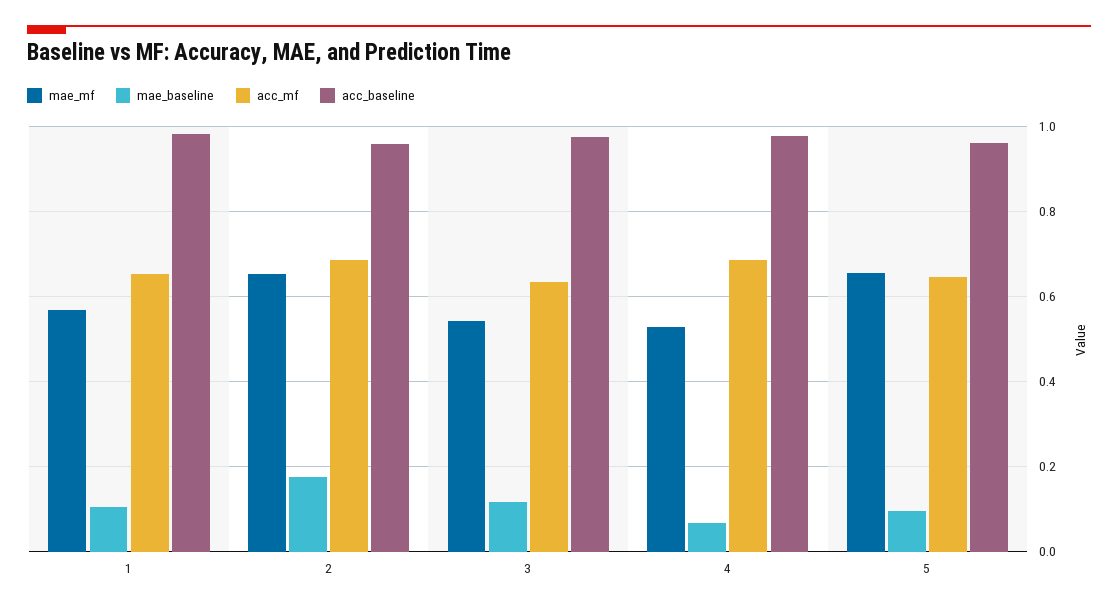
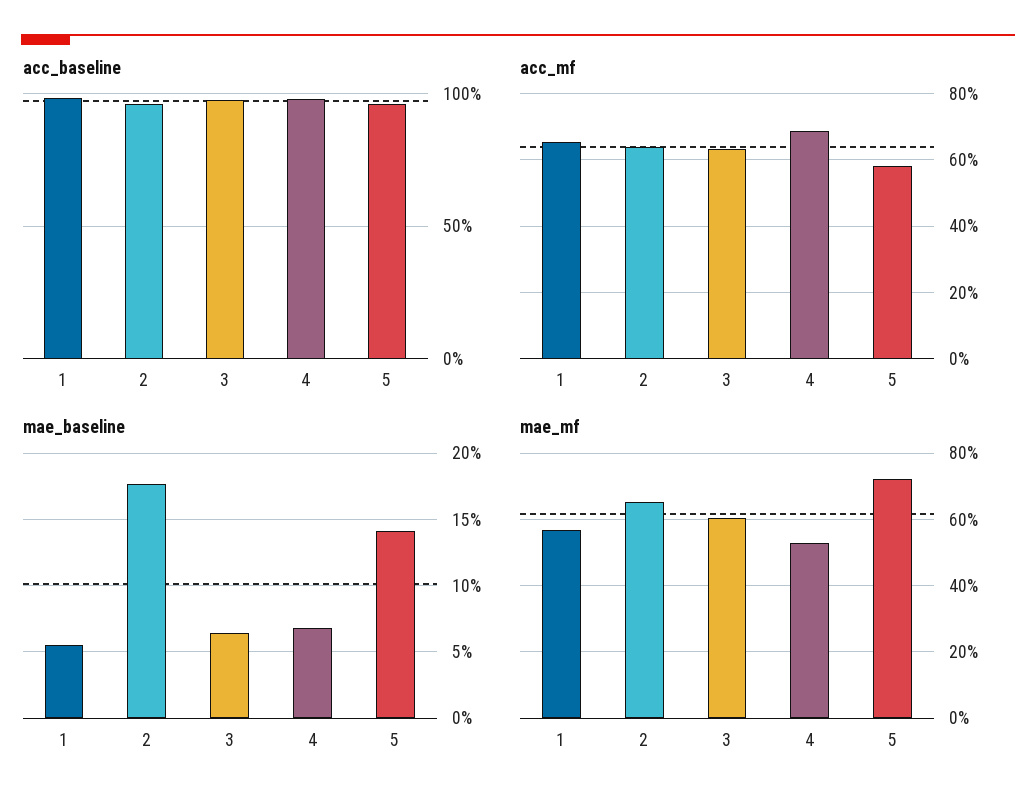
mae_baseline, 1: 0.1 -> 0.055
acc_mf, 2: 0.68 -> 0.64
mae_mf, 3: 0.54 -> 0.6
mae_baseline, 3: 0.12 -> 0.065
mae_mf, 5: 0.66 -> 0.72
mae_baseline, 5: 0.1 -> 0.14
acc_mf, 5: 0.64 -> 0.58

